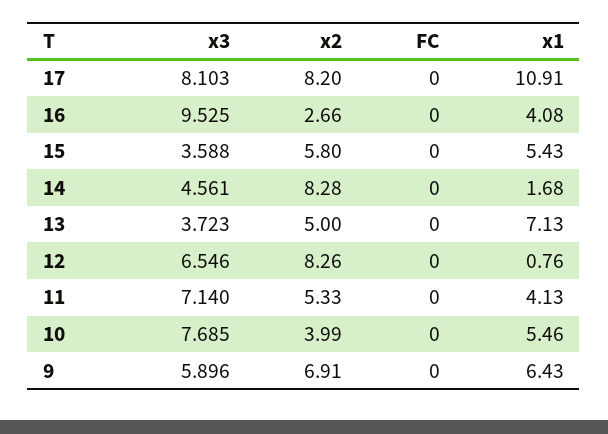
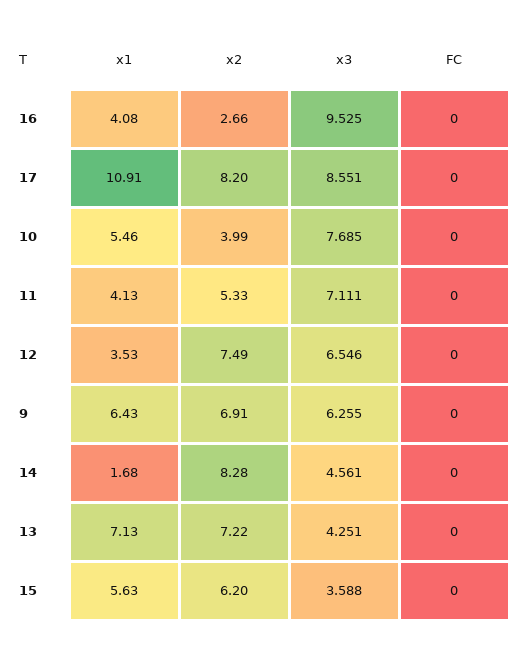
x3, 17: 8.103 -> 8.551
x2, 15: 5.8 -> 6.2
x1, 15: 5.43 -> 5.63
x3, 13: 3.723 -> 4.251
x2, 13: 5 -> 7.22
x2, 12: 8.26 -> 7.49
x1, 12: 0.76 -> 3.53
x3, 11: 7.14 -> 7.111
x3, 9: 5.896 -> 6.255

